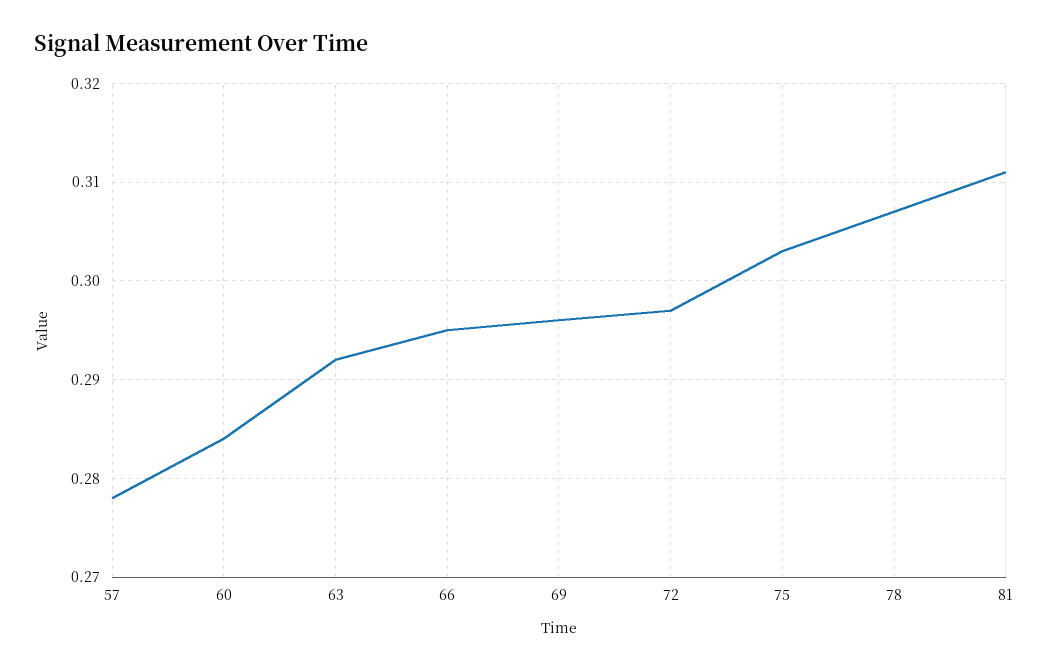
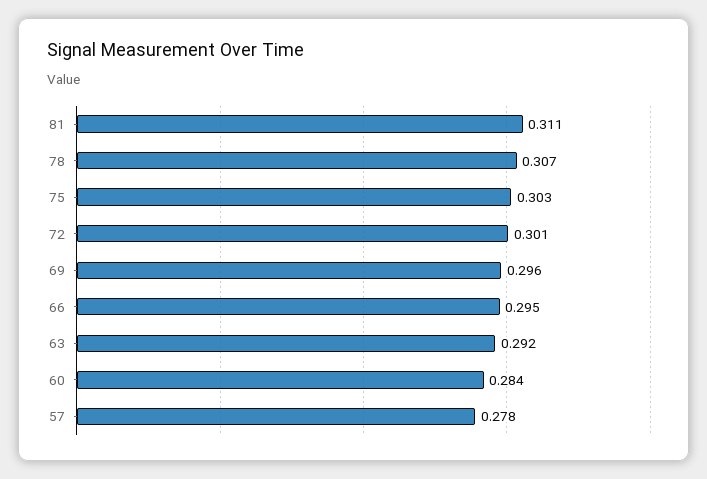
72: 0.297 -> 0.301

